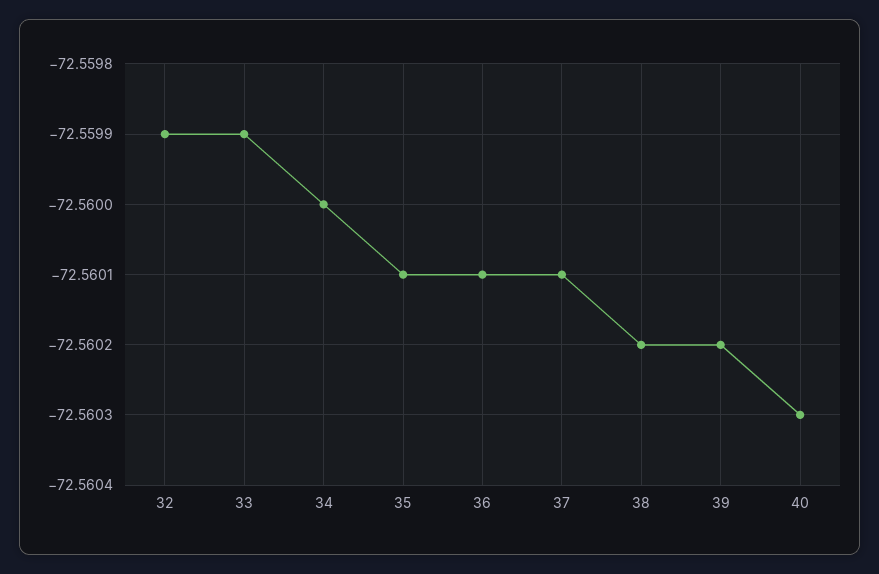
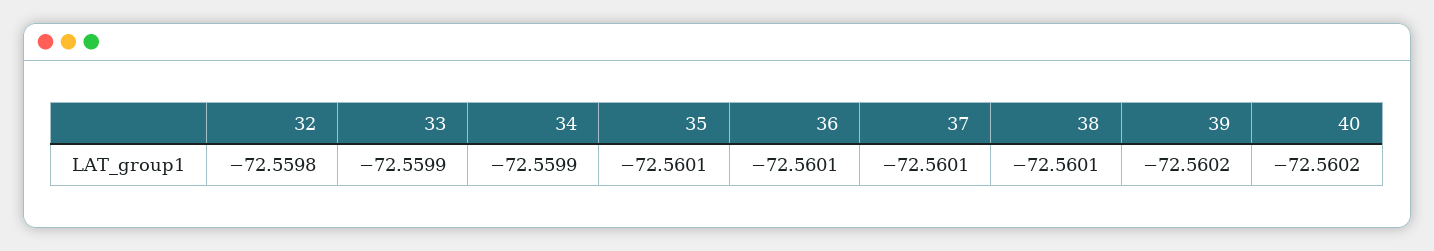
32: -72.5599 -> -72.5598
34: -72.56 -> -72.5599
38: -72.5602 -> -72.5601
40: -72.5603 -> -72.5602

